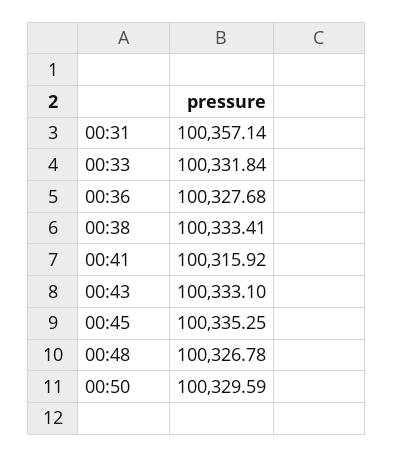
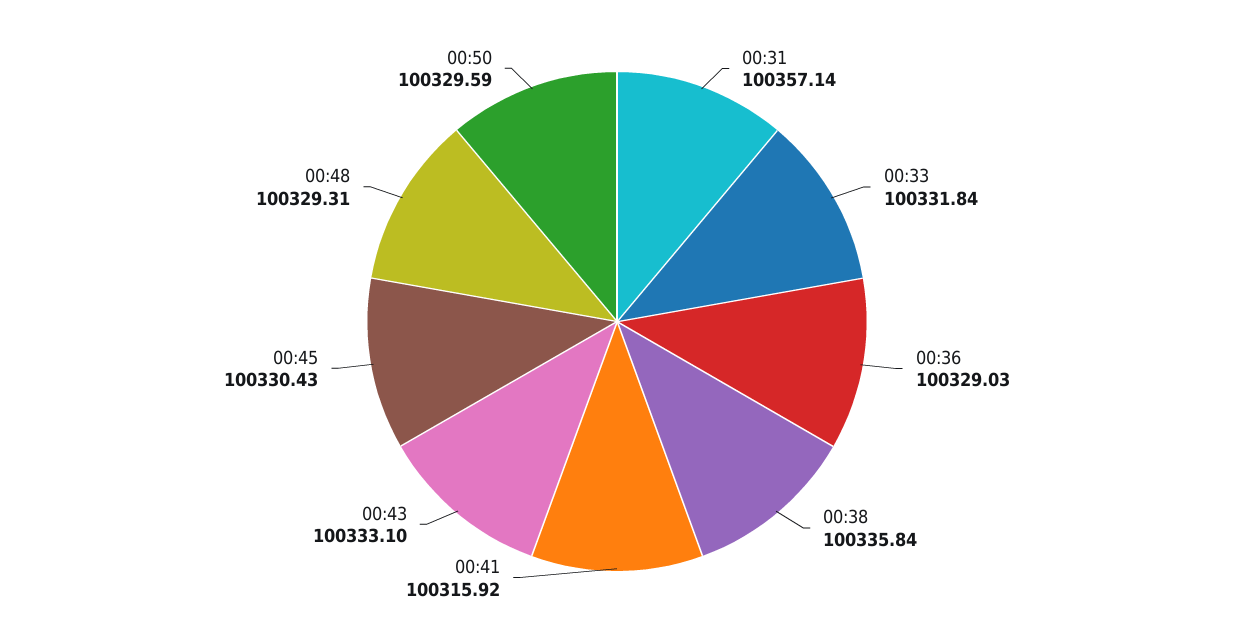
00:36: 100327.68 -> 100329.03
00:38: 100333.41 -> 100335.84
00:45: 100335.25 -> 100330.43
00:48: 100326.78 -> 100329.31

